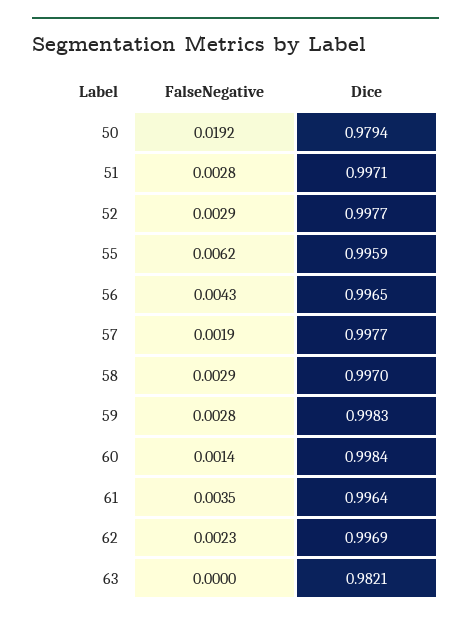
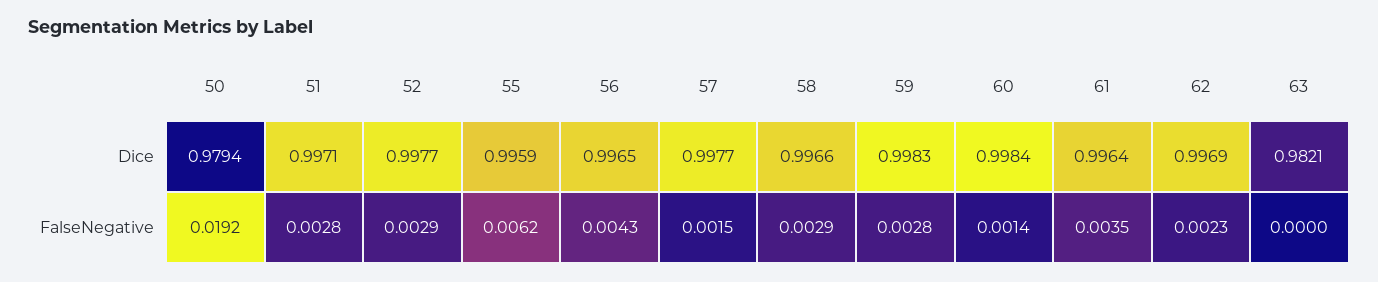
FalseNegative, 57: 0.0019 -> 0.0015
Dice, 58: 0.997 -> 0.9966

